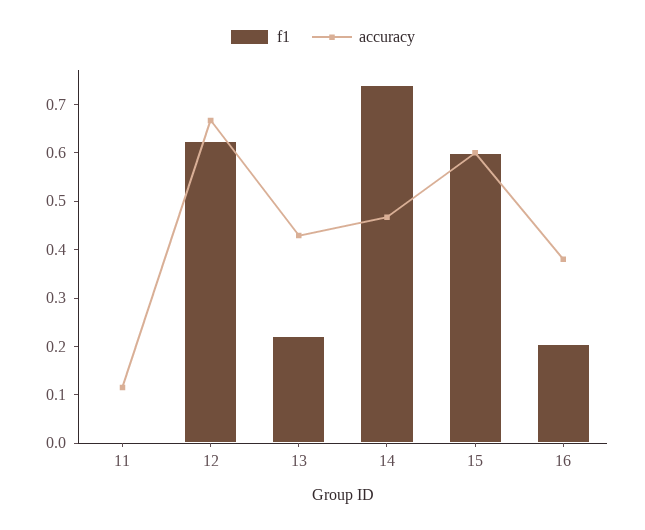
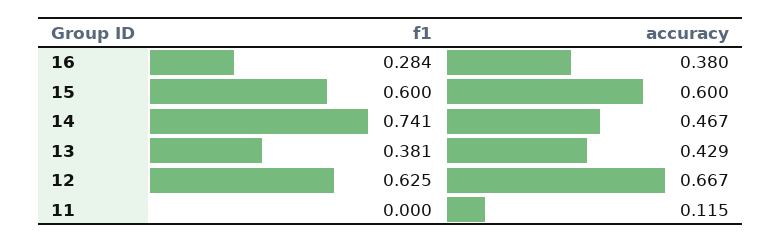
f1, 13: 0.22 -> 0.381
f1, 16: 0.2 -> 0.284

